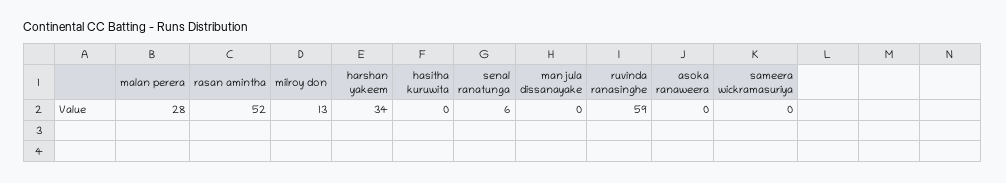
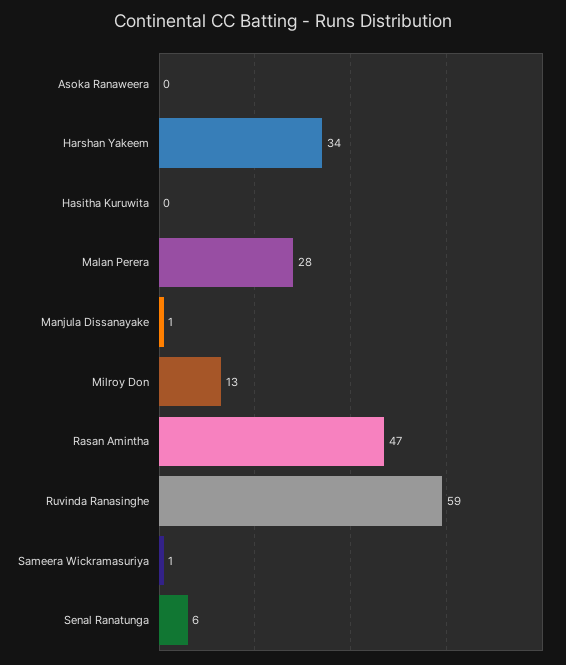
rasan amintha: 52 -> 47
manjula dissanayake: 0 -> 1
sameera wickramasuriya: 0 -> 1

